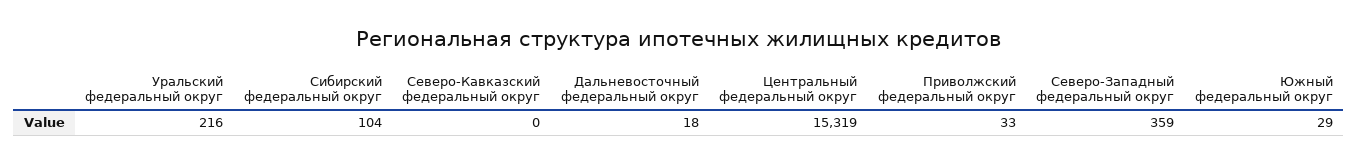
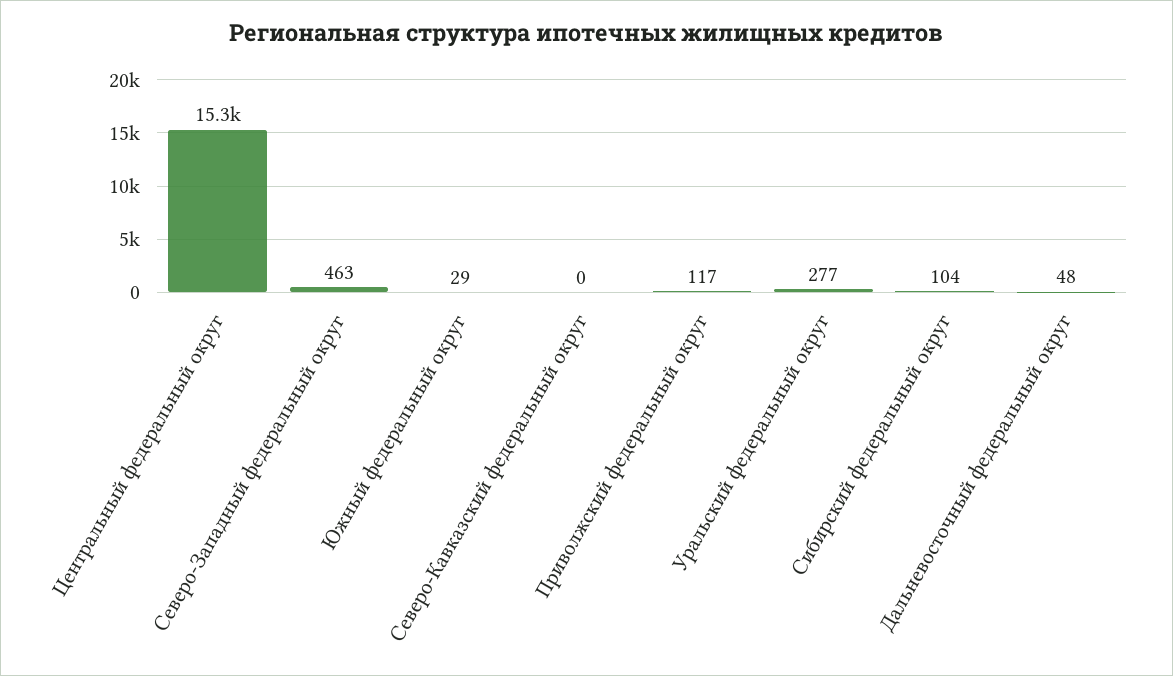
Уральский федеральный округ: 216 -> 277
Дальневосточный федеральный округ: 18 -> 48
Приволжский федеральный округ: 33 -> 117
Северо-Западный федеральный округ: 359 -> 463

